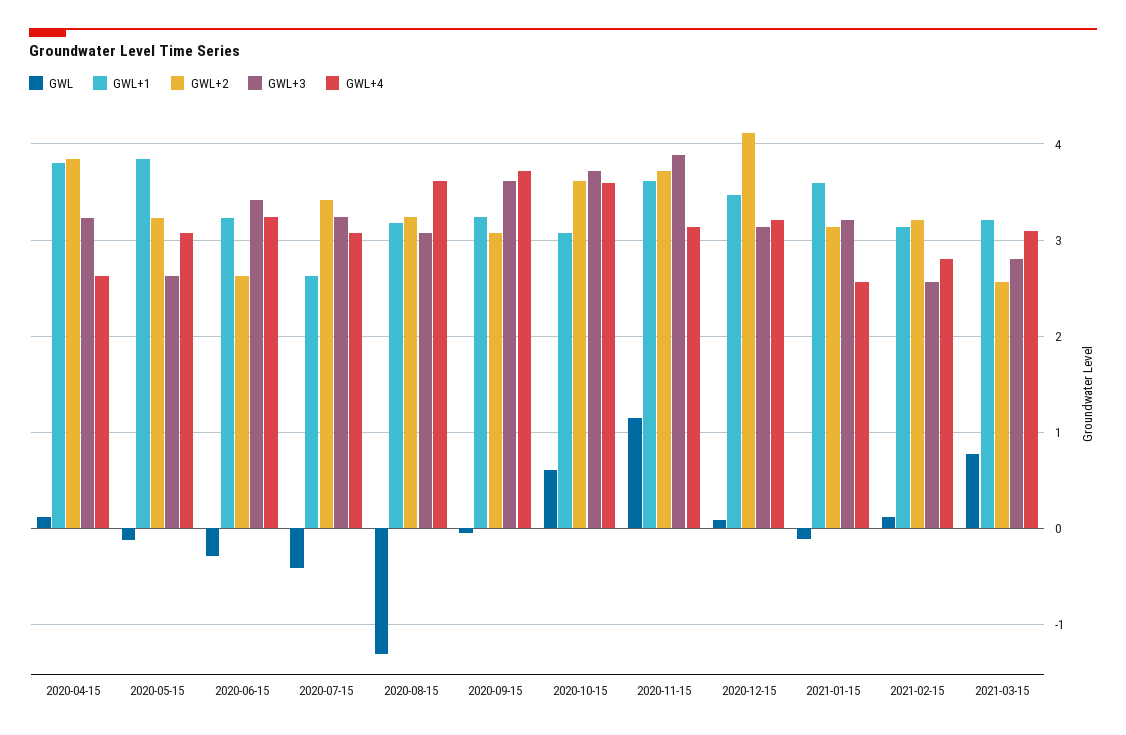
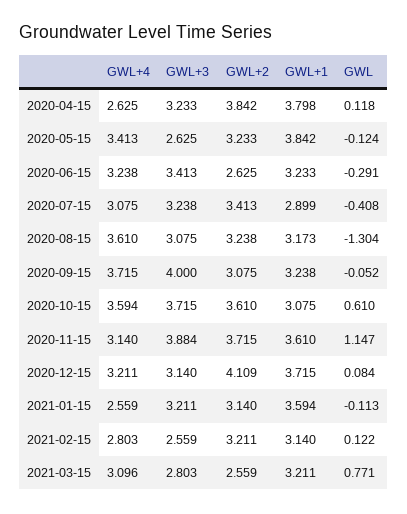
GWL+4, 2020-05-15: 3.1 -> 3.413
GWL+1, 2020-07-15: 2.6 -> 2.899
GWL+3, 2020-09-15: 3.6 -> 4
GWL+1, 2020-12-15: 3.5 -> 3.715

